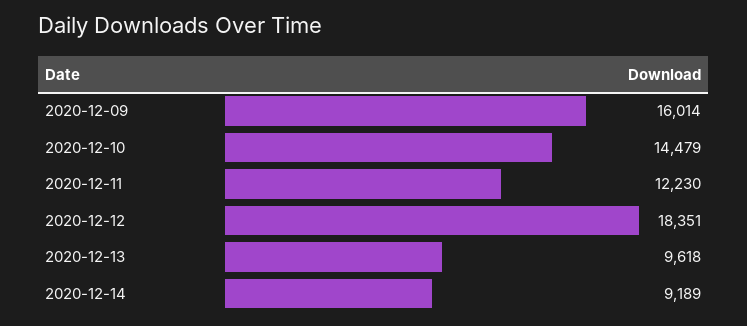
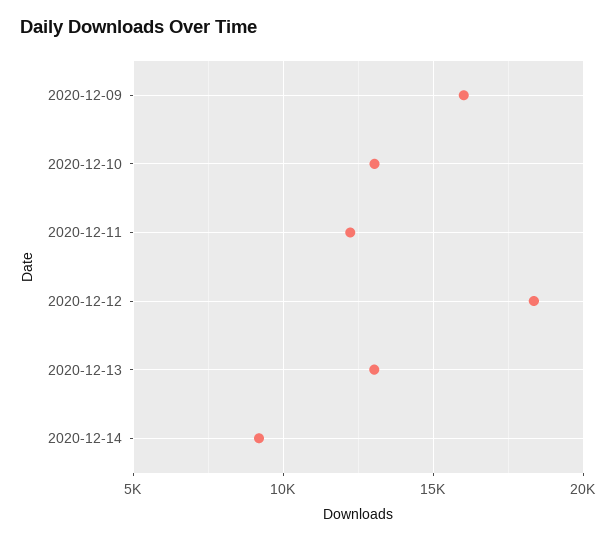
2020-12-10: 14479 -> 13000
2020-12-13: 9618 -> 13000

